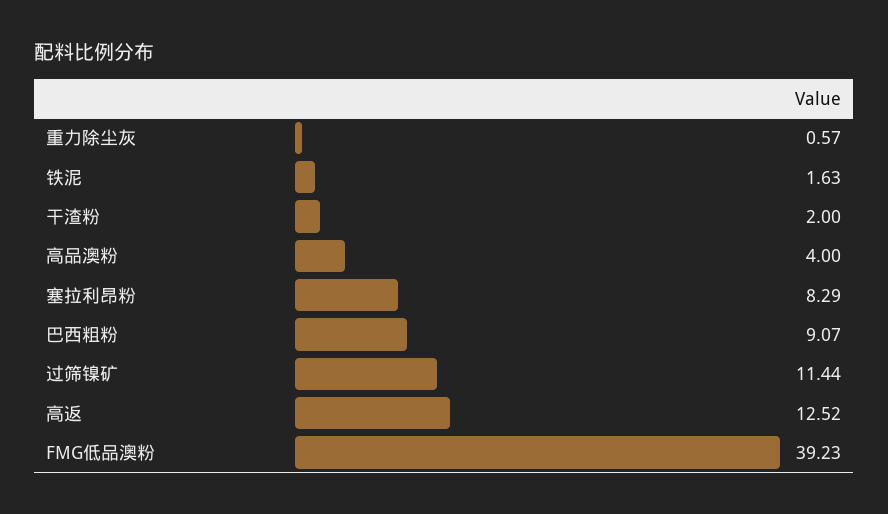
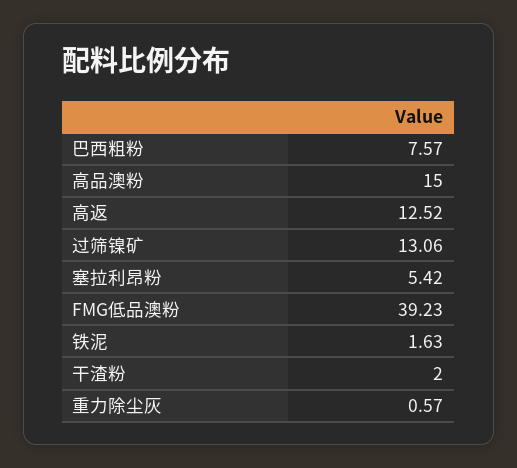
高品澳粉: 4 -> 15
塞拉利昂粉: 8.29 -> 5.42
巴西粗粉: 9.07 -> 7.57
过筛镍矿: 11.44 -> 13.06

